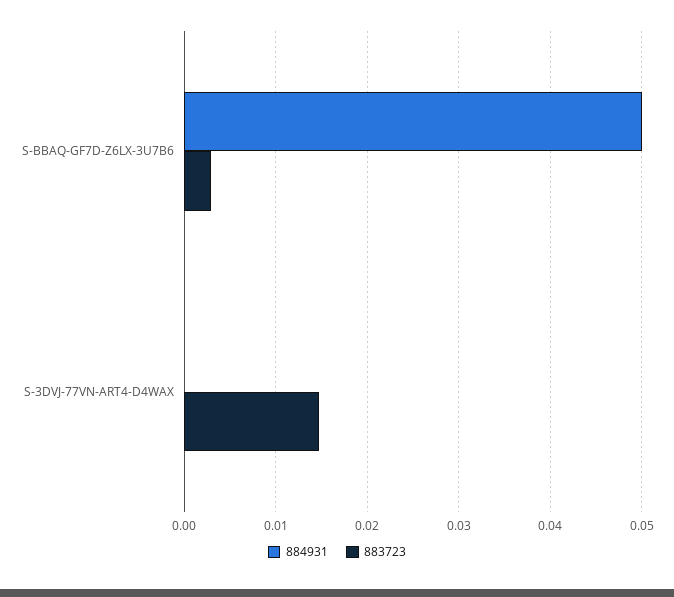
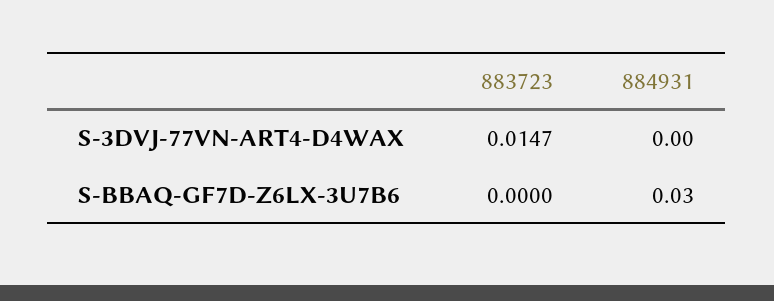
884931, S-BBAQ-GF7D-Z6LX-3U7B6: 0.05 -> 0.03
883723, S-BBAQ-GF7D-Z6LX-3U7B6: 0.003 -> 0

